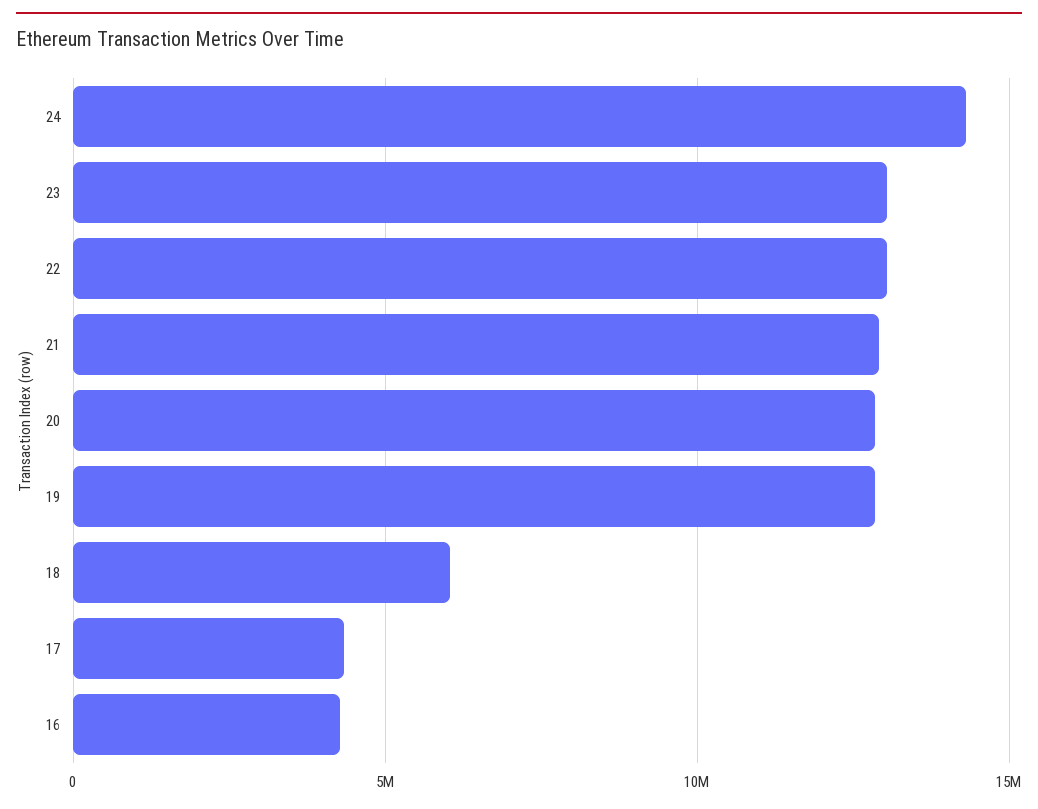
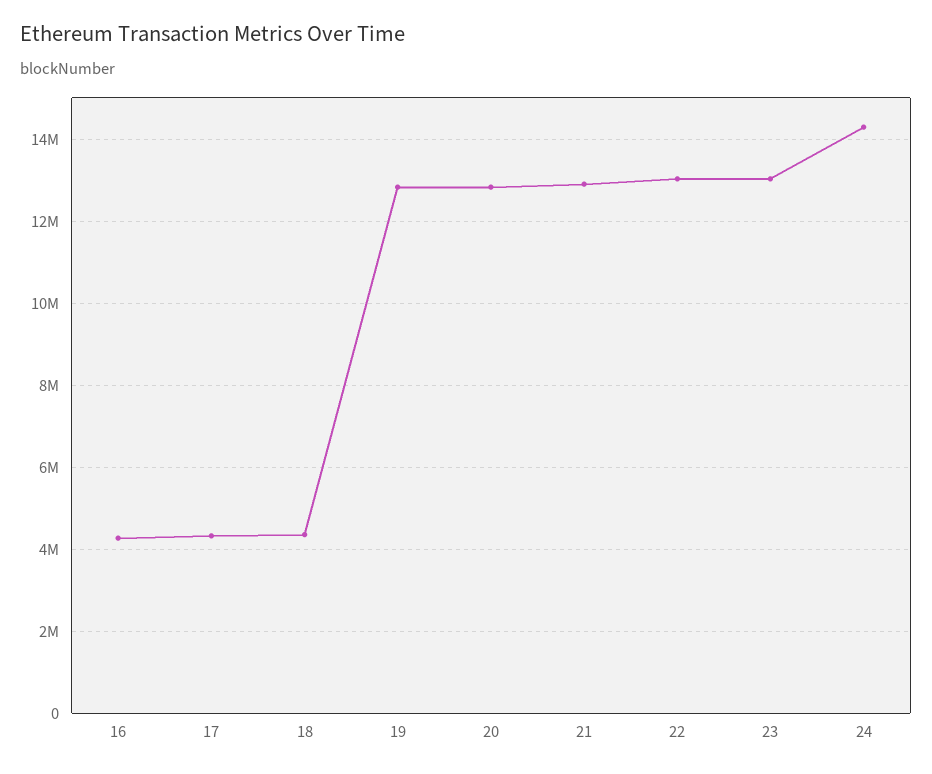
18: 6000000 -> 4400000

